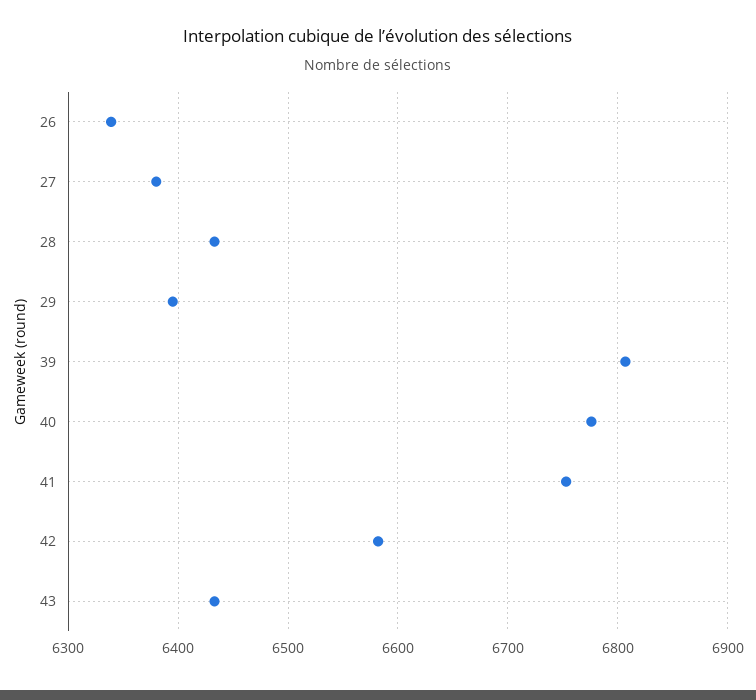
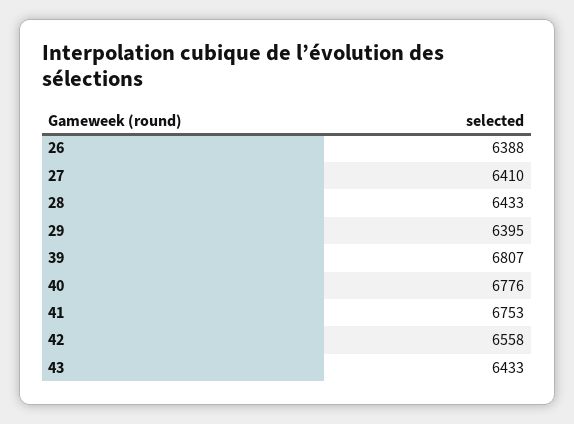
26: 6340 -> 6388
27: 6380 -> 6410
42: 6580 -> 6558

